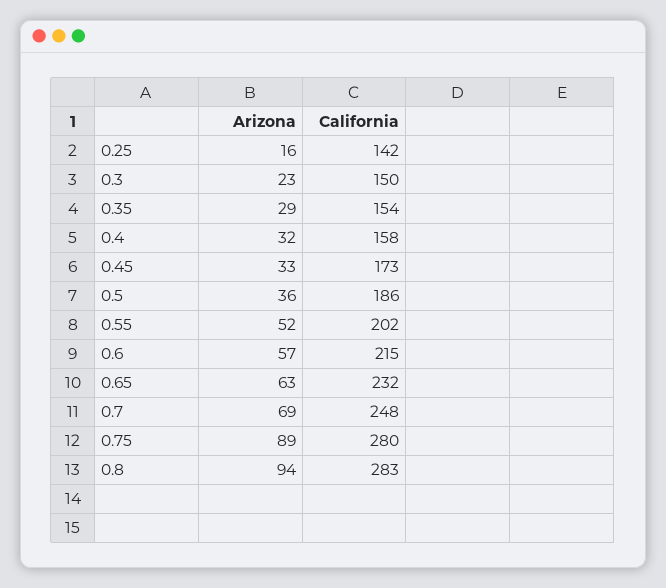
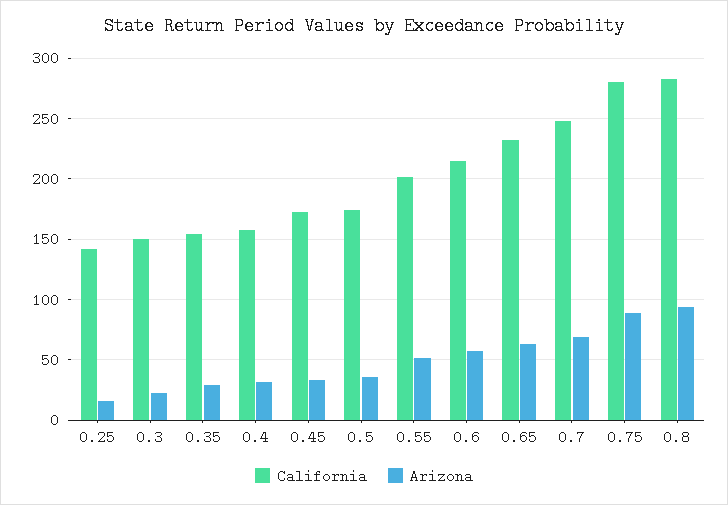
California, 0.5: 186 -> 175

